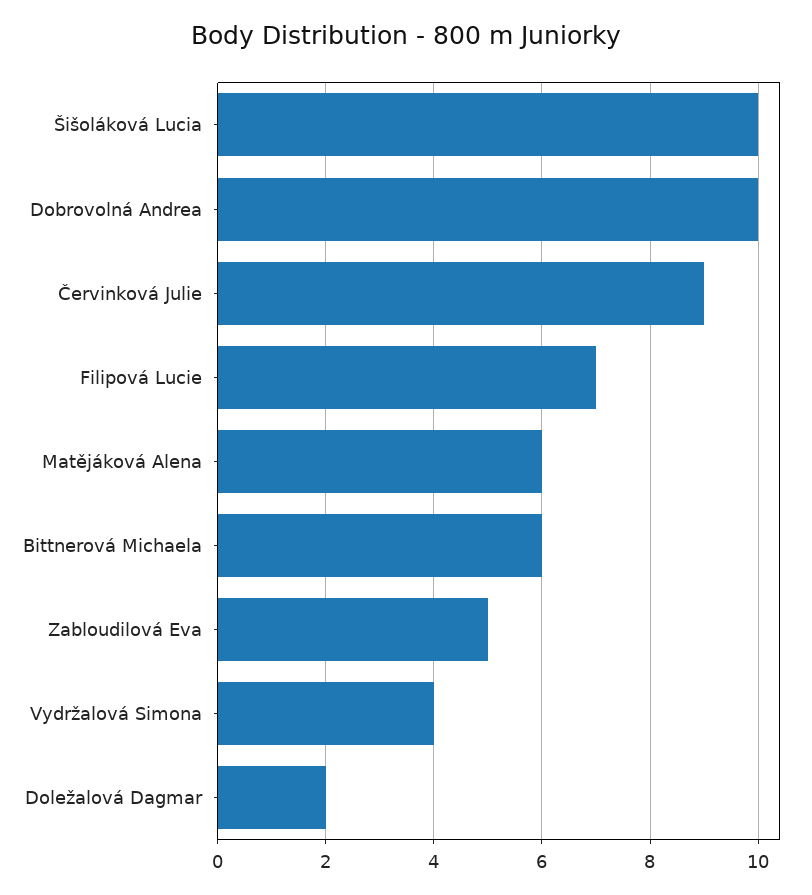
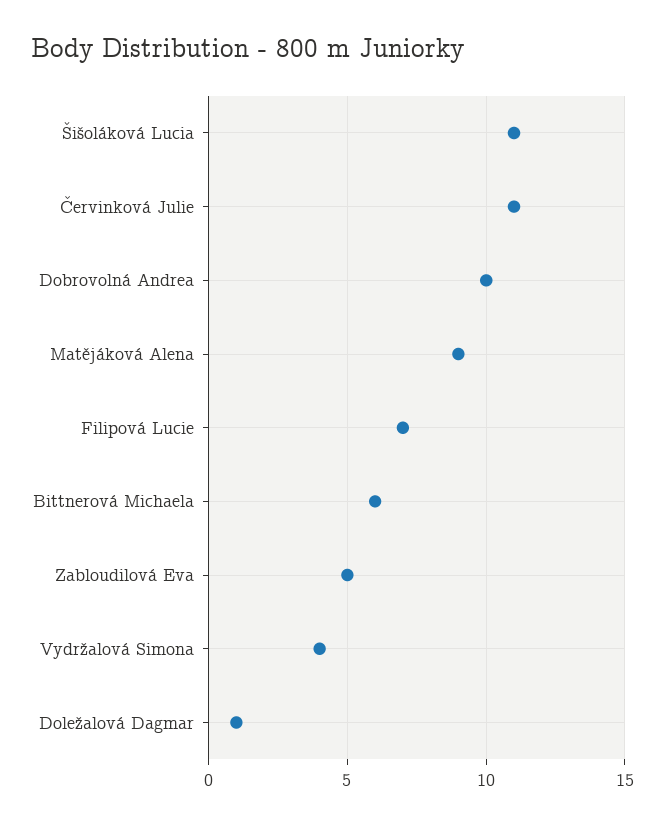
Šišoláková Lucia: 10 -> 11
Červinková Julie: 9 -> 11
Matějáková Alena: 6 -> 9
Doležalová Dagmar: 2 -> 1

